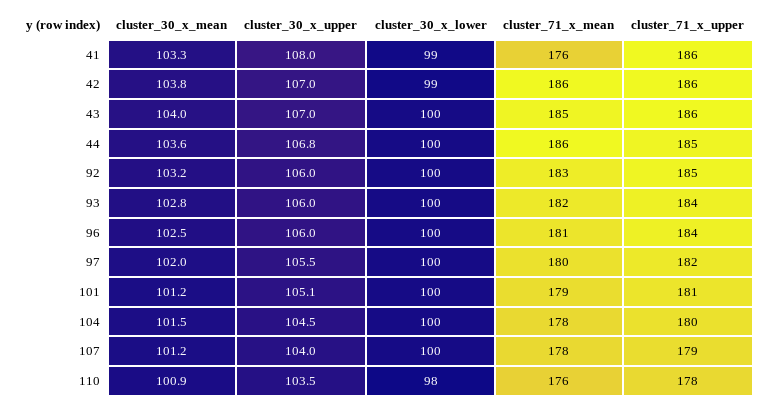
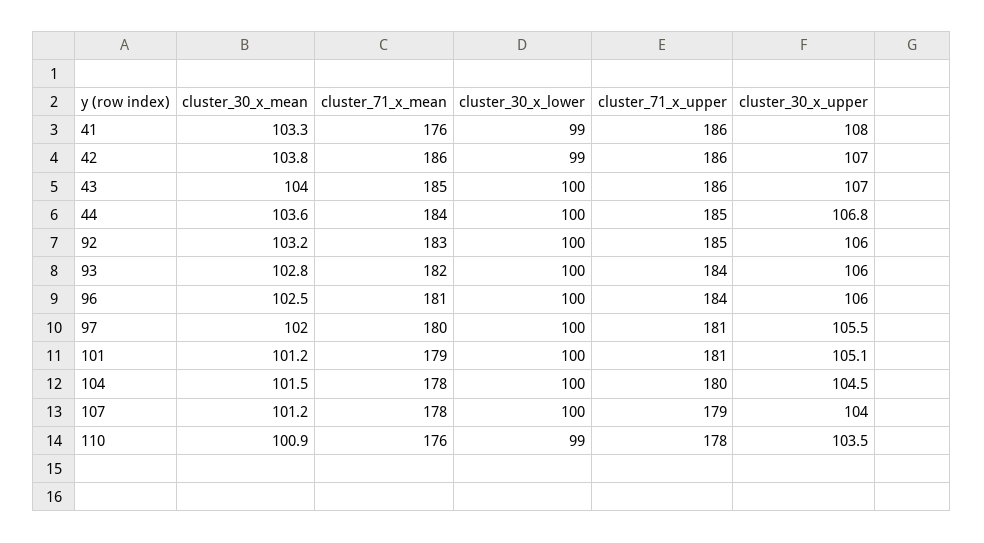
cluster_71_x_mean, 44: 186 -> 184
cluster_71_x_upper, 97: 182 -> 181
cluster_30_x_lower, 110: 98 -> 99

